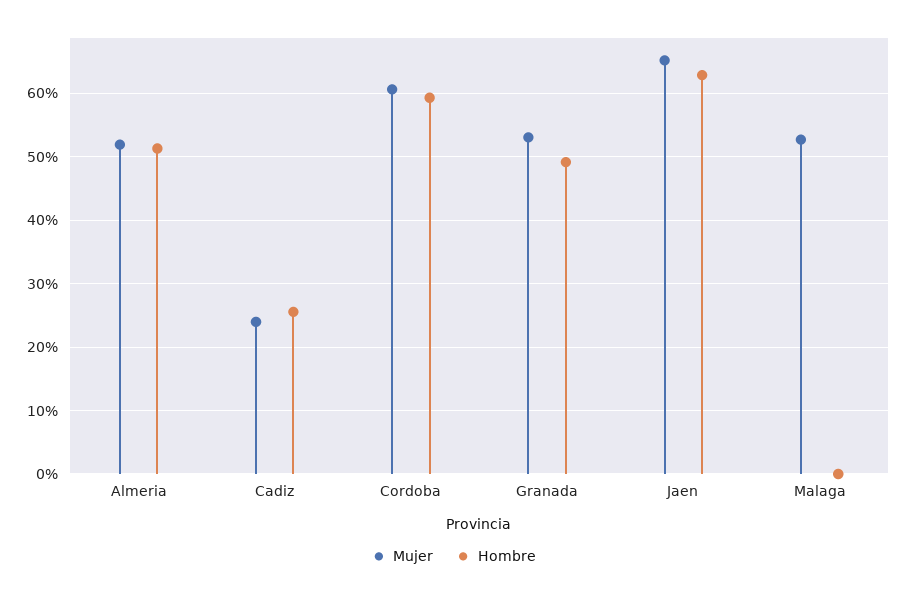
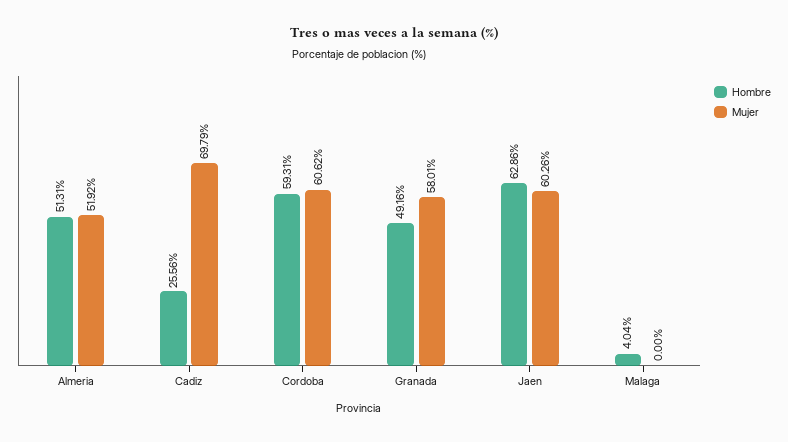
Mujer, Cadiz: 24 -> 69.79
Mujer, Granada: 53 -> 58.01
Mujer, Jaen: 65 -> 60.26
Mujer, Malaga: 53 -> 0
Hombre, Malaga: 0 -> 4.04

